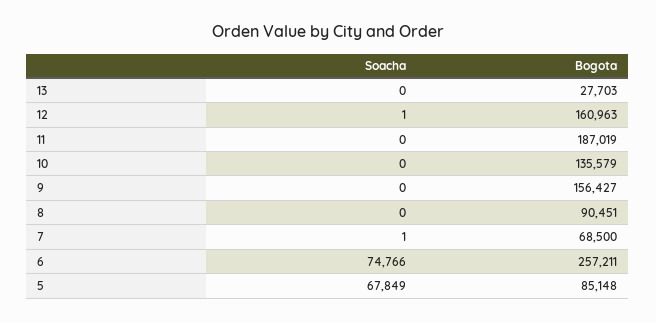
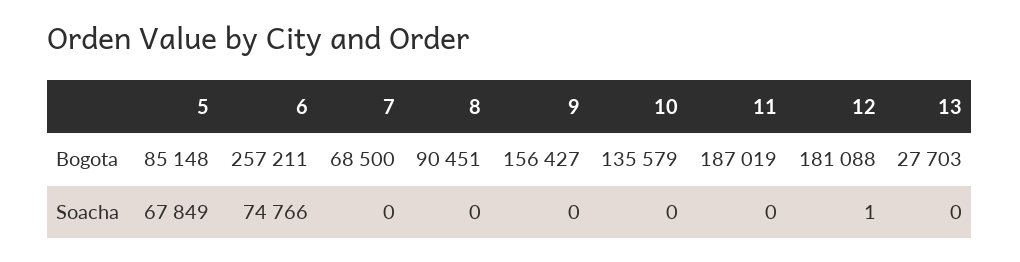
Bogota, 12: 160963 -> 181088
Soacha, 7: 1 -> 0

